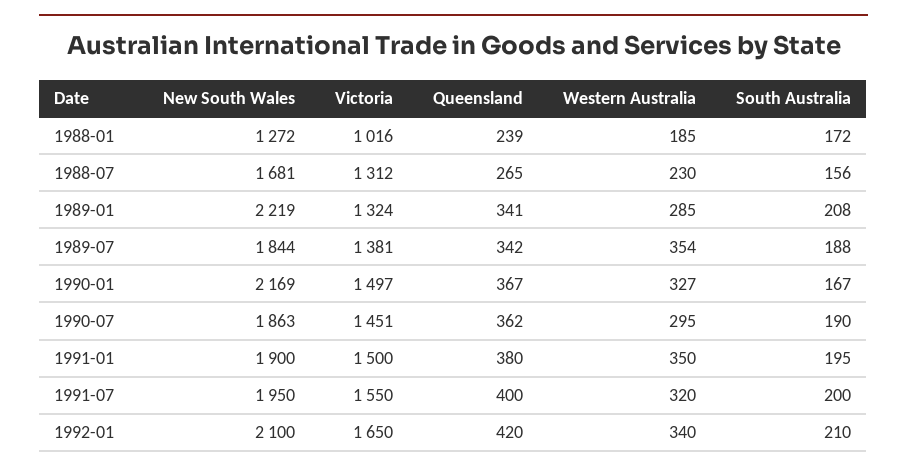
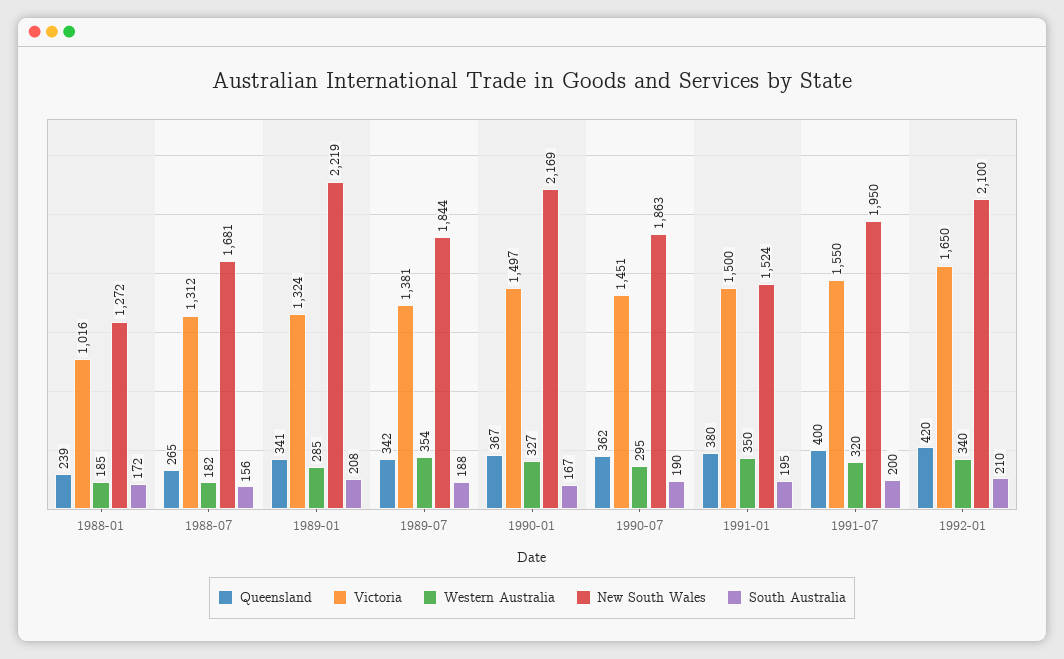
Western Australia, 1988-07: 230 -> 182
New South Wales, 1991-01: 1900 -> 1524

